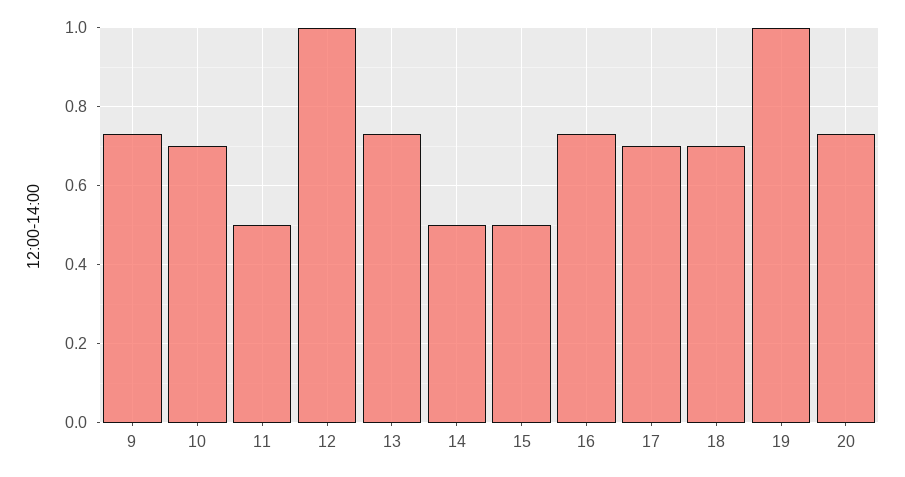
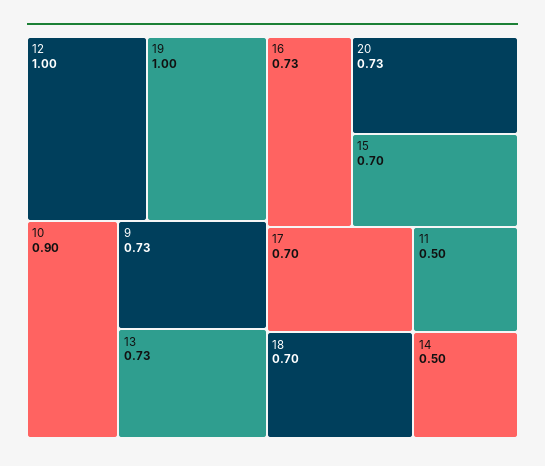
10: 0.7 -> 0.9
15: 0.5 -> 0.7

